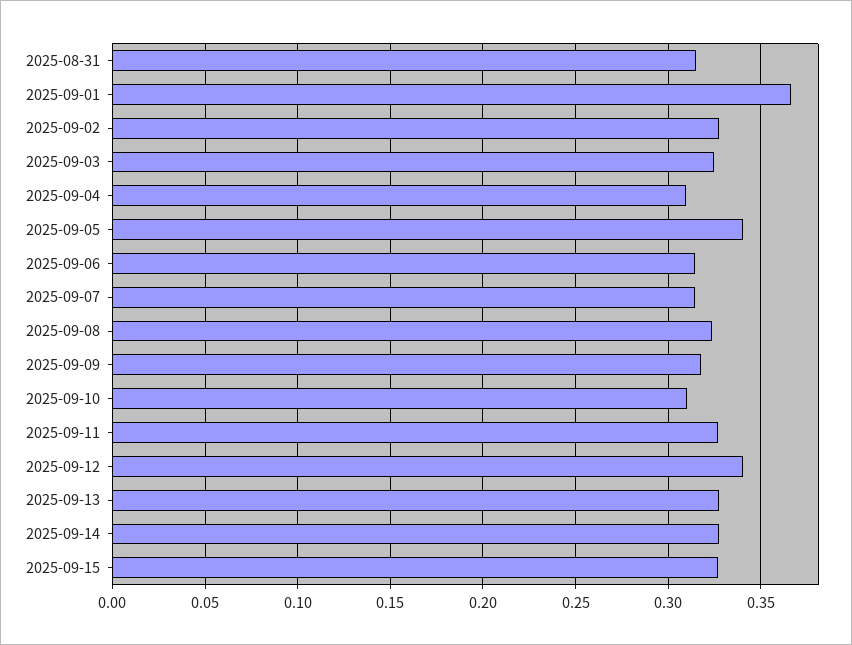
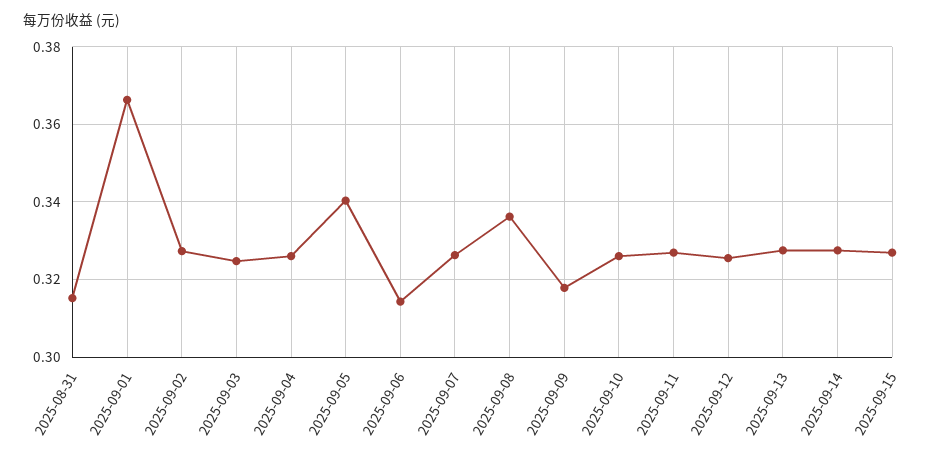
2025-09-04: 0.31 -> 0.326
2025-09-07: 0.315 -> 0.326
2025-09-08: 0.325 -> 0.336
2025-09-10: 0.31 -> 0.326
2025-09-12: 0.34 -> 0.326

